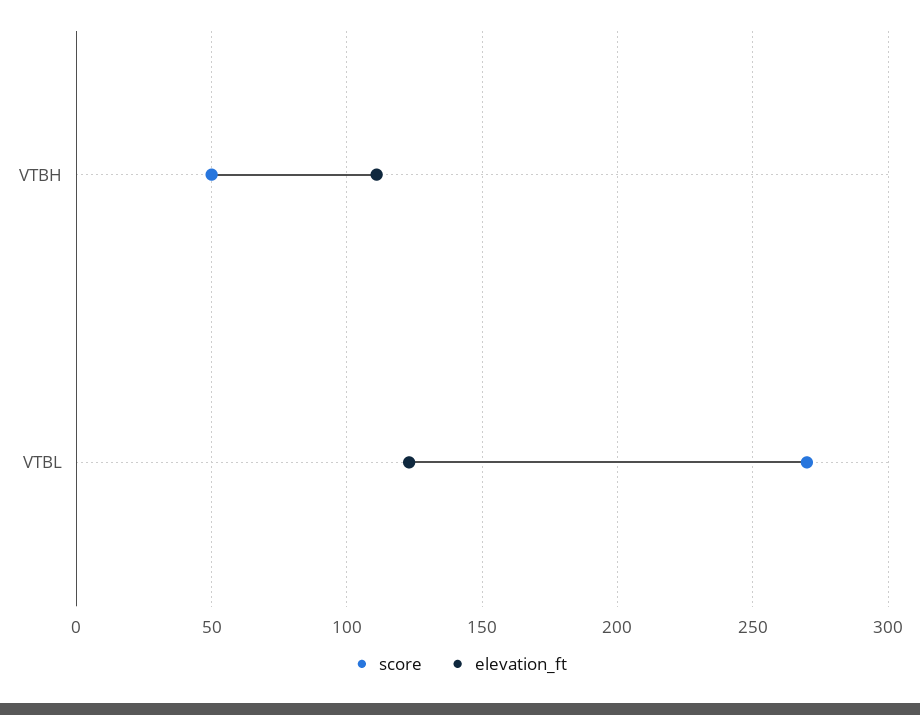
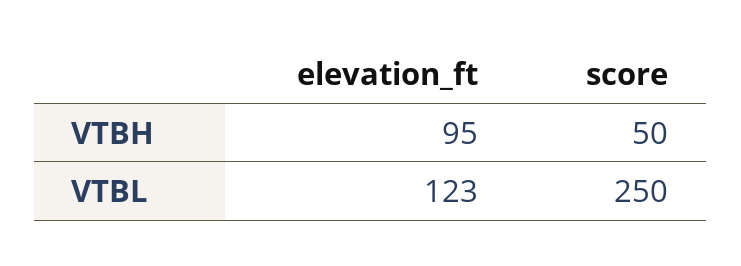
elevation_ft, VTBH: 110 -> 95
score, VTBL: 270 -> 250

